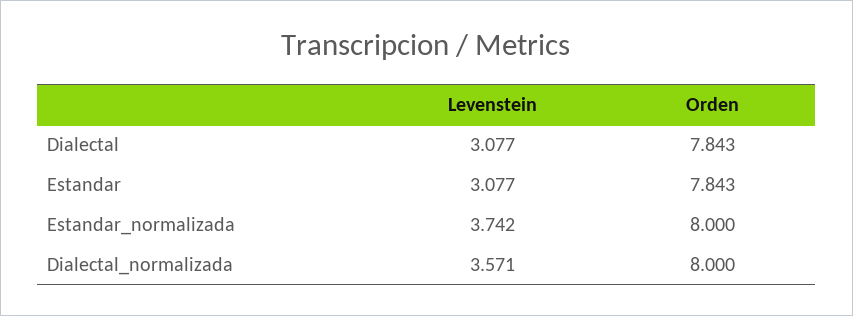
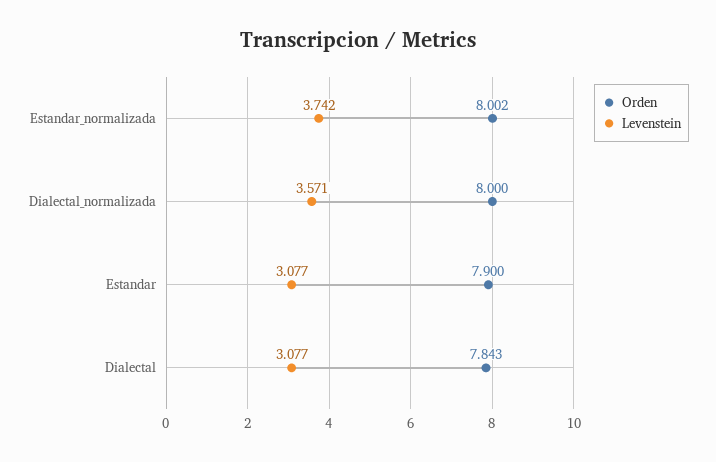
Orden, Estandar: 7.843 -> 7.9
Orden, Estandar_normalizada: 8 -> 8.002

